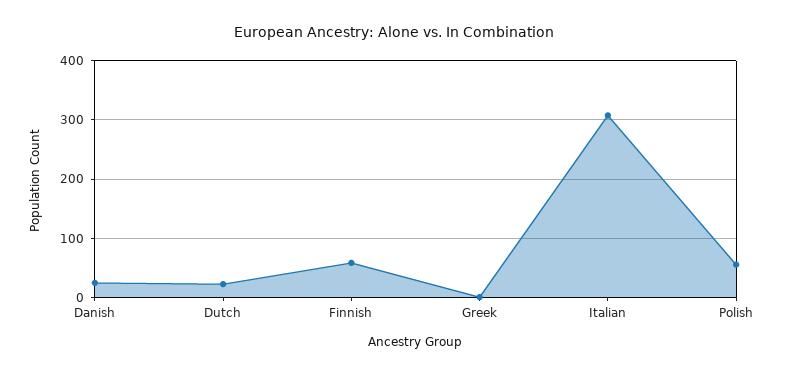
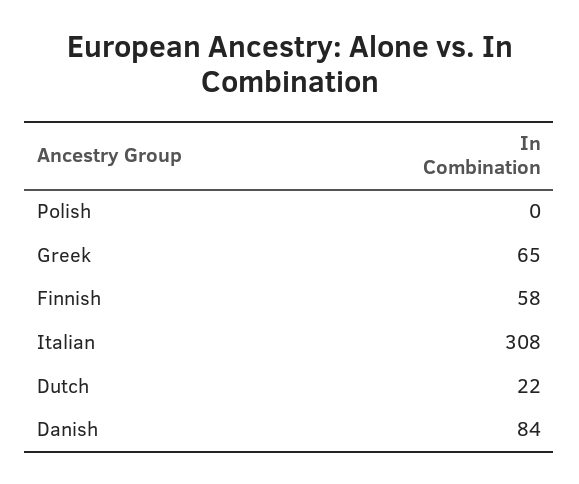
Danish: 20 -> 84
Greek: 0 -> 65
Polish: 60 -> 0

